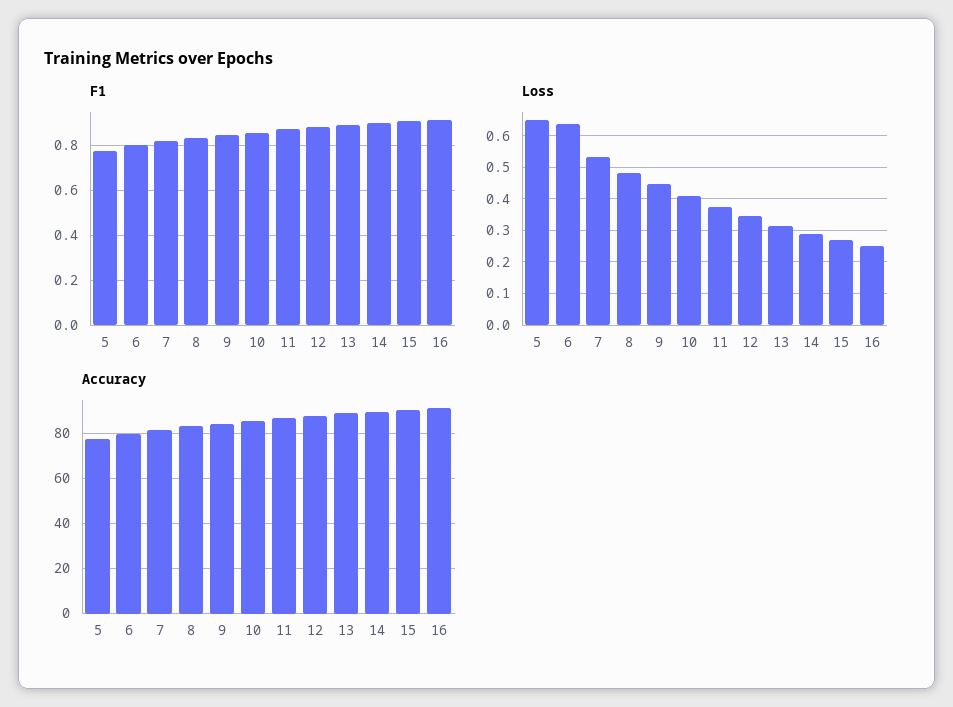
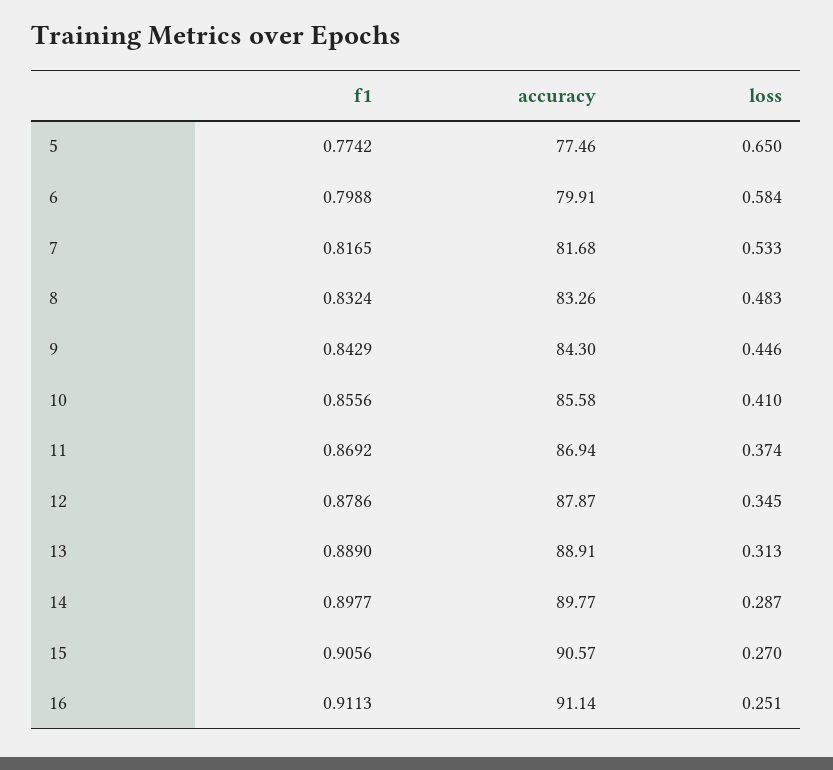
Loss, 6: 0.64 -> 0.584

